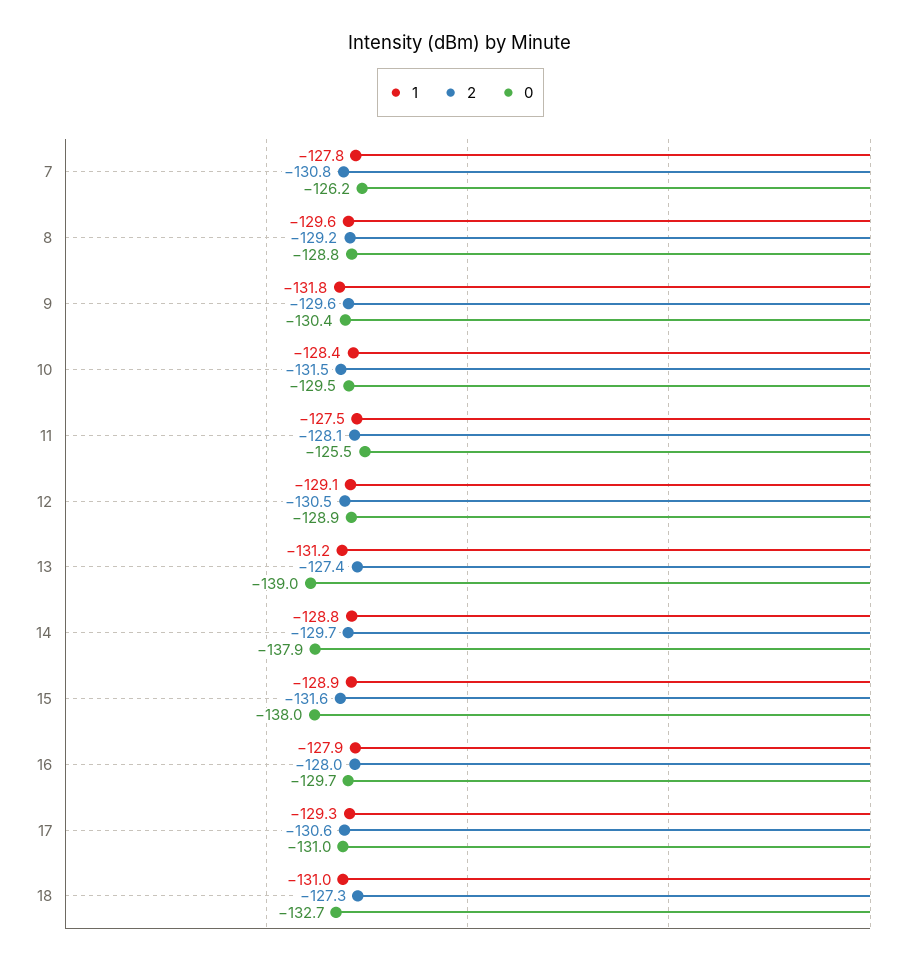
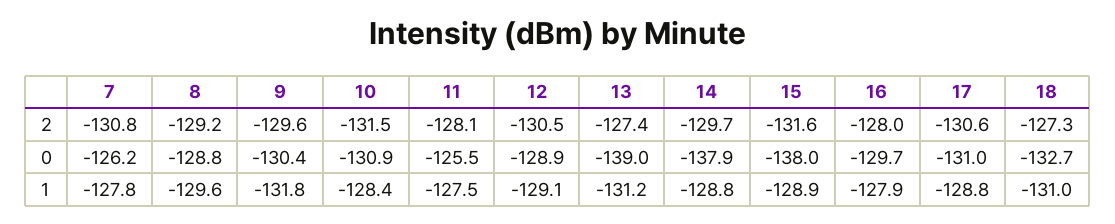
0, 10: -129.5 -> -130.9
1, 17: -129.3 -> -128.8

